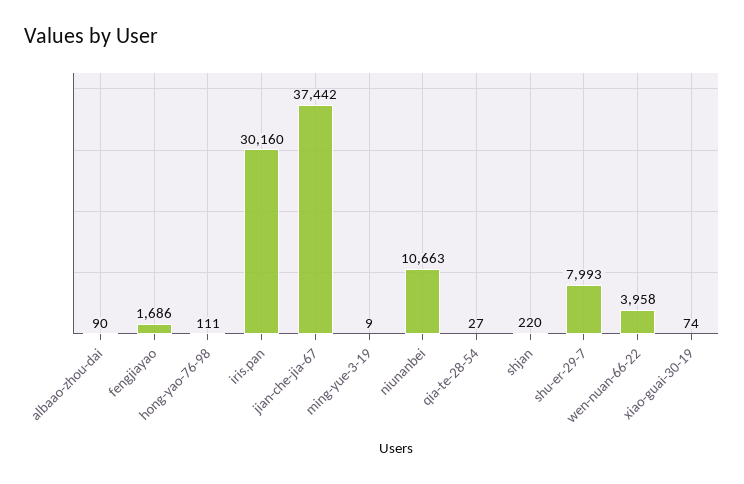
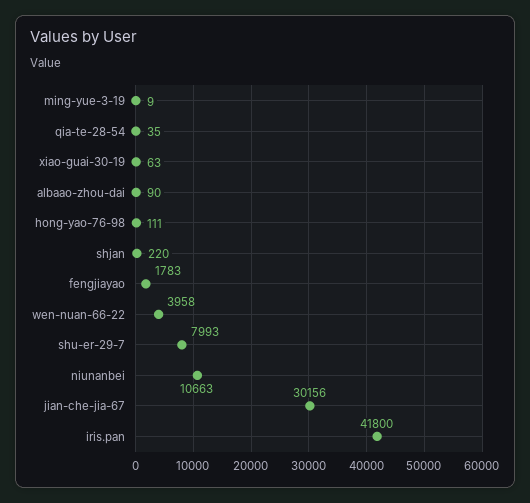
fengjiayao: 1686 -> 1783
iris.pan: 30160 -> 41800
jian-che-jia-67: 37442 -> 30156
qia-te-28-54: 27 -> 35
xiao-guai-30-19: 74 -> 63

